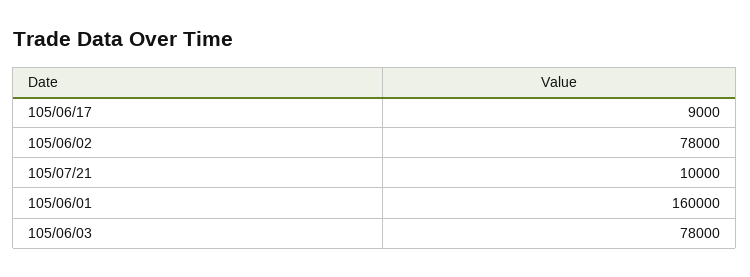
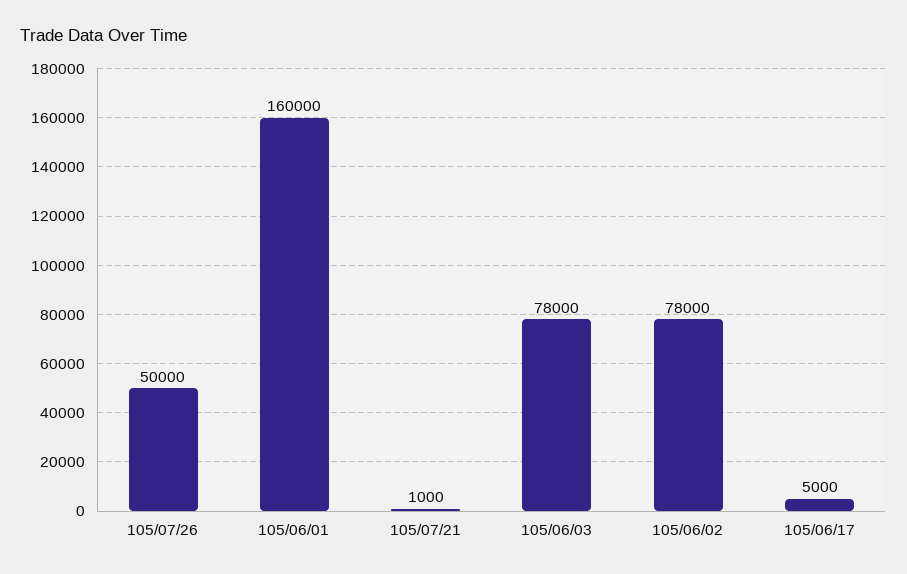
105/06/17: 9000 -> 5000
105/07/21: 10000 -> 1000
105/07/26: none -> 50000

